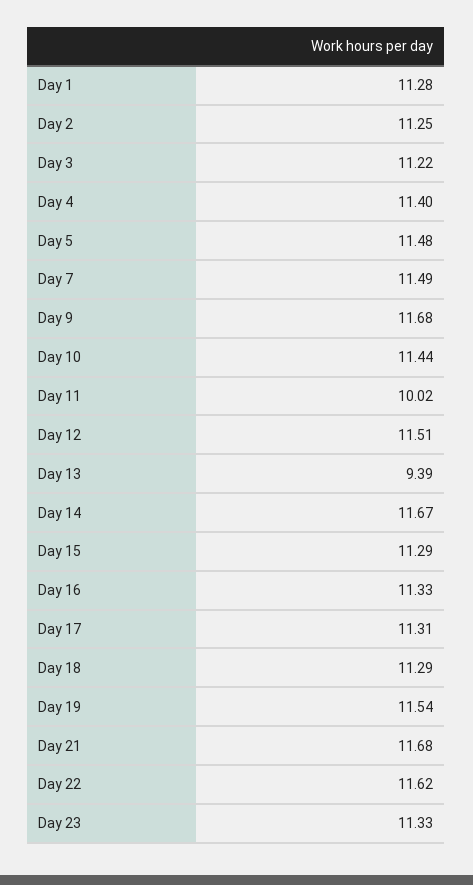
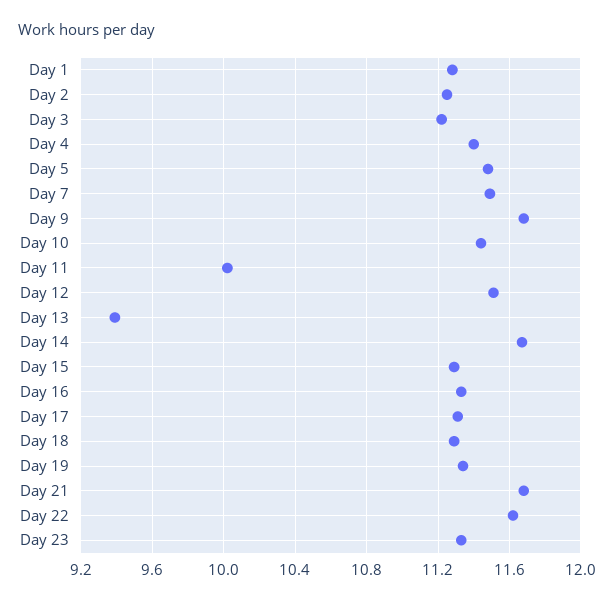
Day 19: 11.54 -> 11.35

